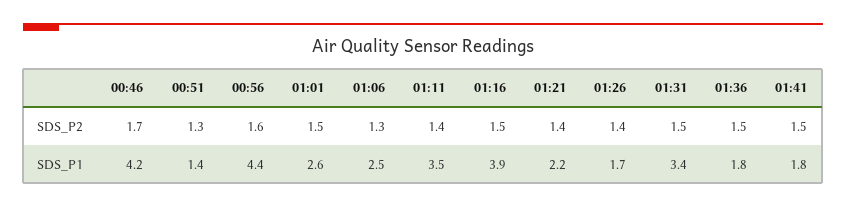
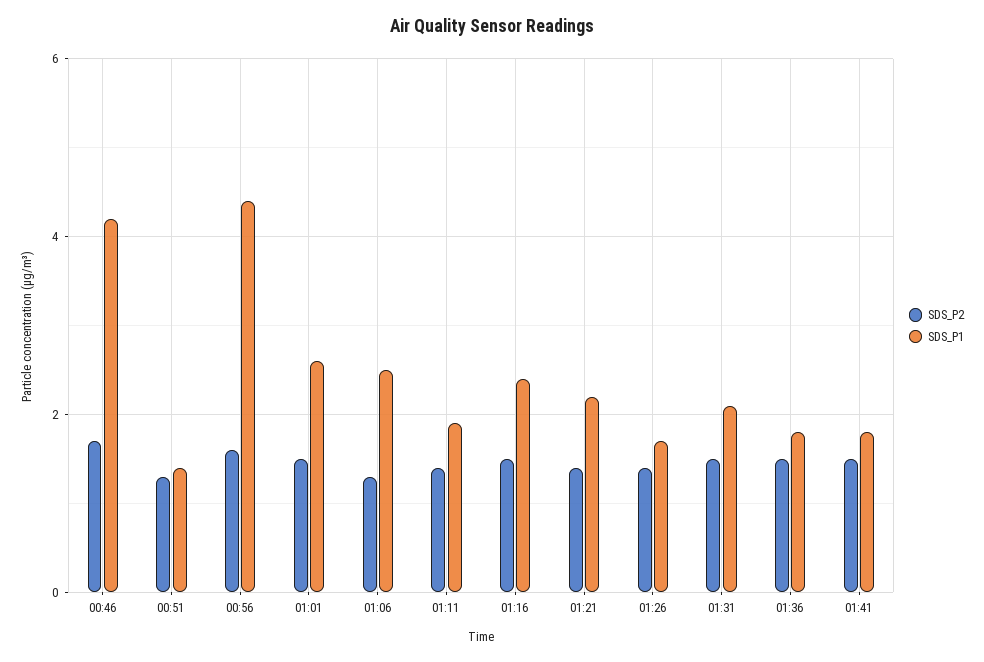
SDS_P1, 01:11: 3.5 -> 2
SDS_P1, 01:16: 3.9 -> 2.5
SDS_P1, 01:31: 3.4 -> 2

